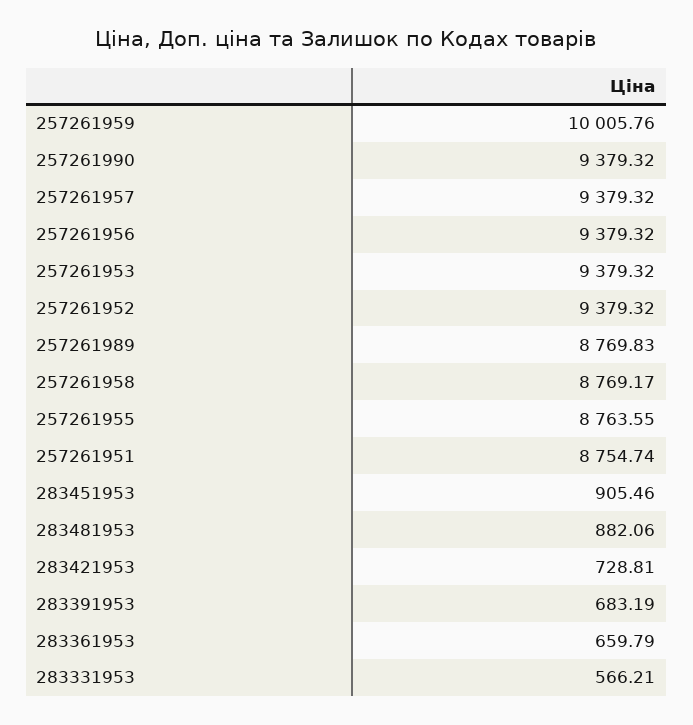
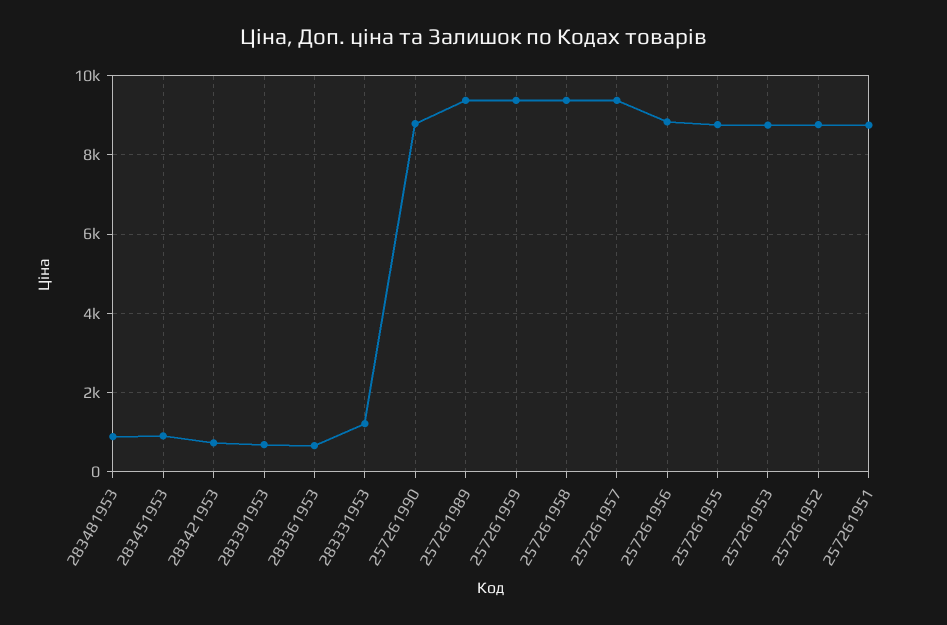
257261959: 10005.76 -> 9400
257261990: 9379.32 -> 8800
257261956: 9379.32 -> 8800
257261953: 9379.32 -> 8800
257261952: 9379.32 -> 8800
257261989: 8769.83 -> 9400
257261958: 8769.17 -> 9400
283331953: 566.21 -> 1200

